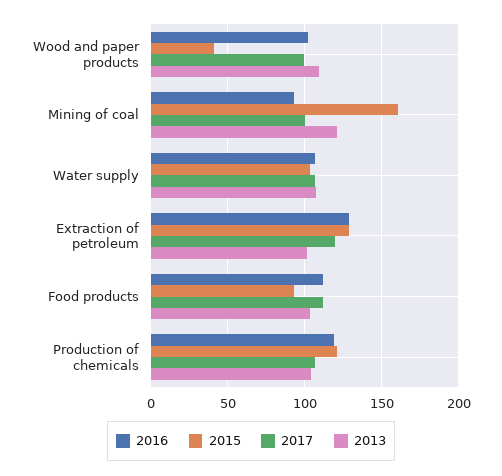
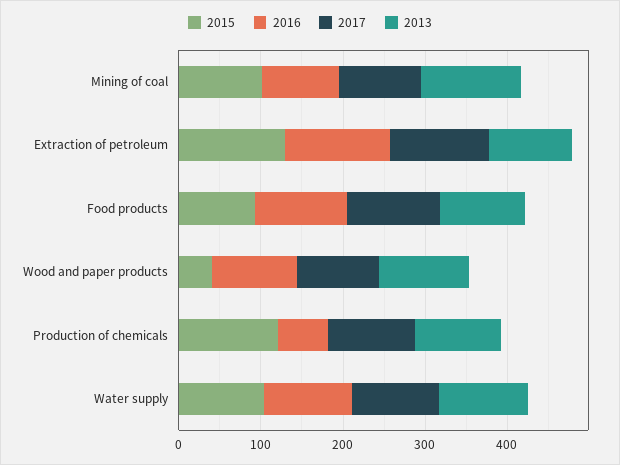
2015, Mining of coal: 160 -> 100
2016, Production of chemicals: 120 -> 60

